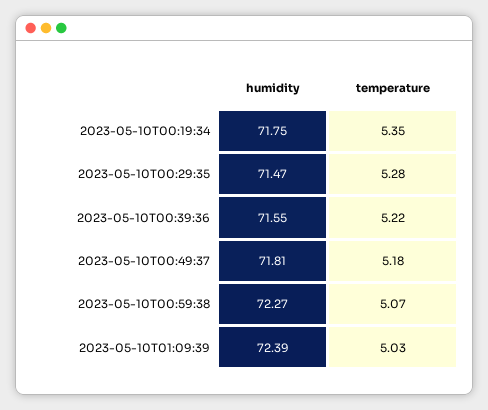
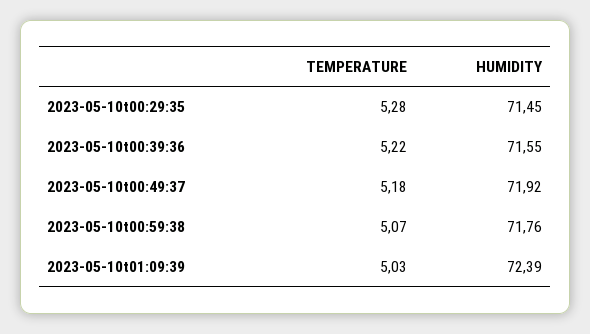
humidity, 2023-05-10T00:19:34: 71.75 -> none
temperature, 2023-05-10T00:19:34: 5.35 -> none
humidity, 2023-05-10T00:29:35: 71.47 -> 71.45
humidity, 2023-05-10T00:49:37: 71.81 -> 71.92
humidity, 2023-05-10T00:59:38: 72.27 -> 71.76

